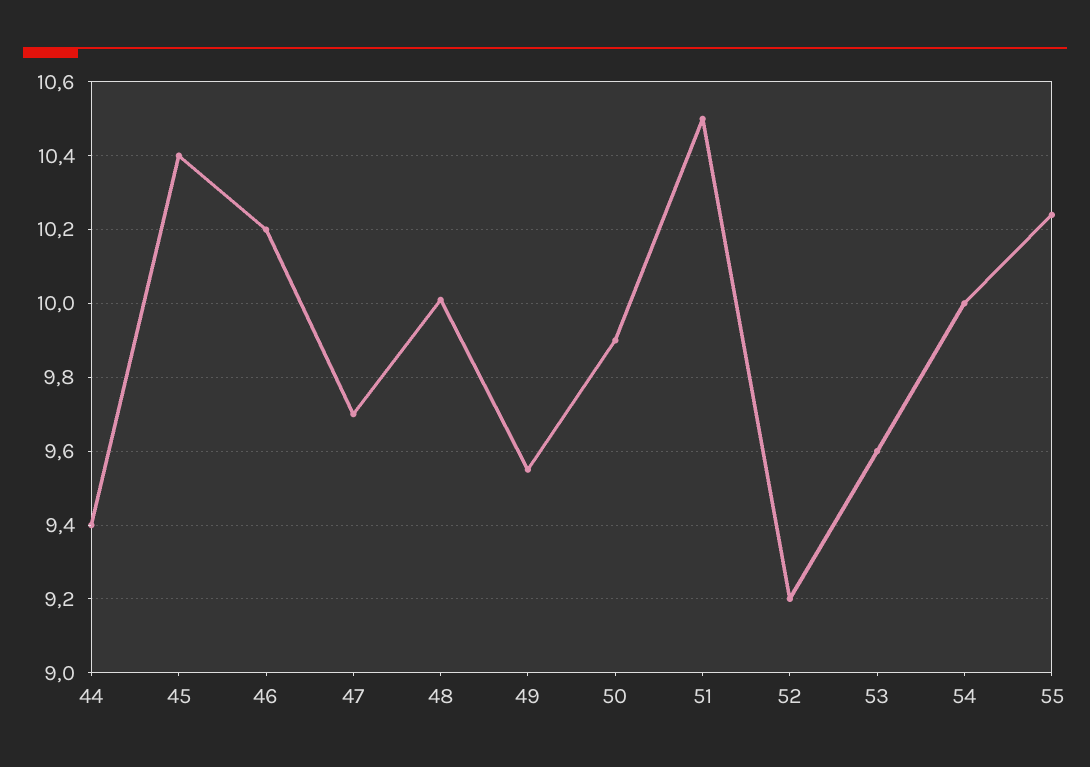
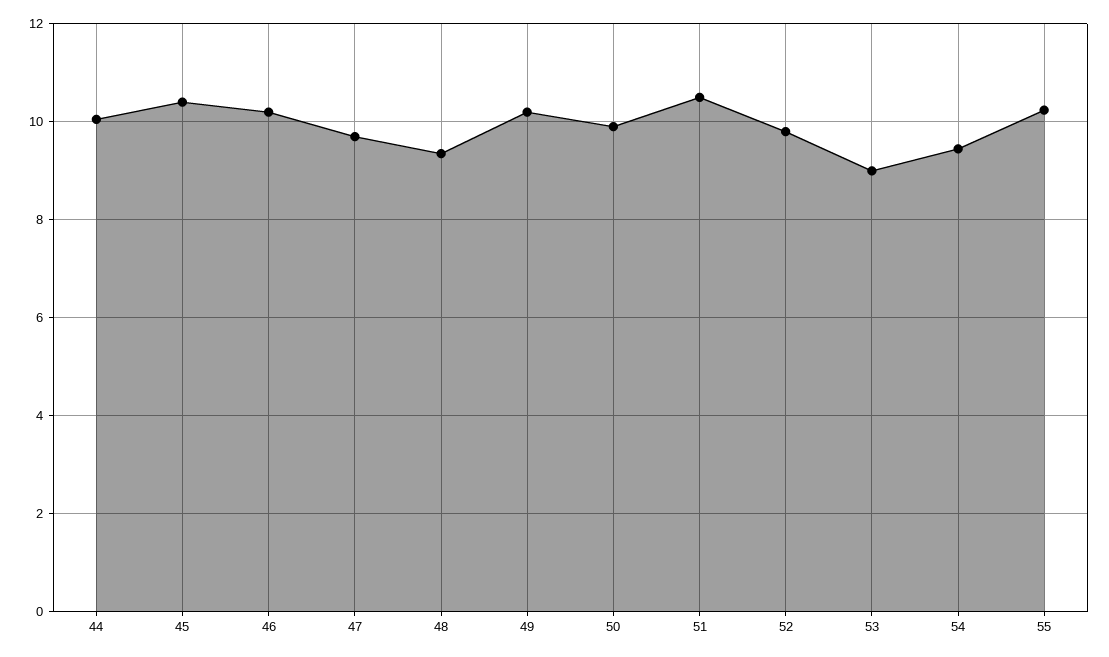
44: 9.4 -> 10
48: 10 -> 9.4
49: 9.55 -> 10.2
52: 9.2 -> 9.8
53: 9.6 -> 9
54: 10 -> 9.4

